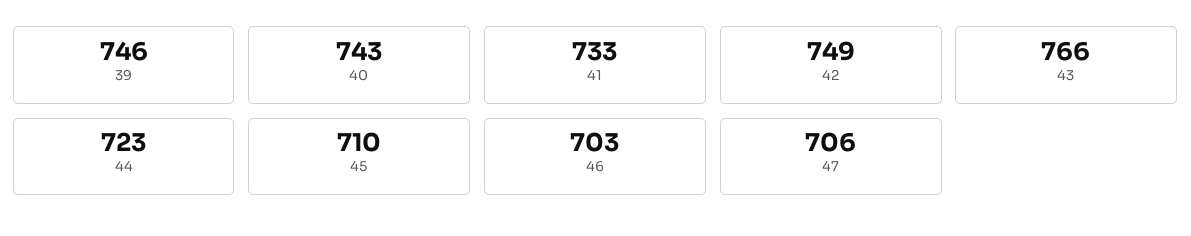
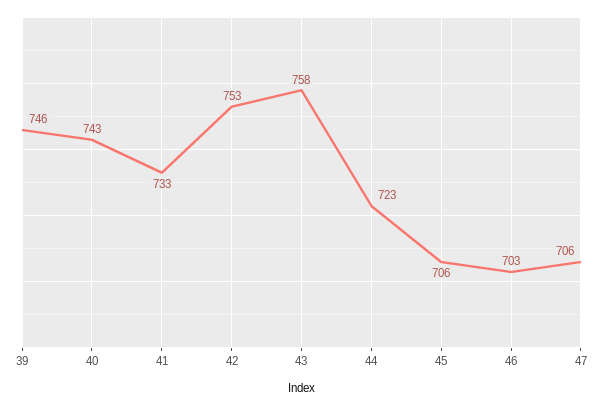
42: 749 -> 753
43: 766 -> 758
45: 710 -> 706

